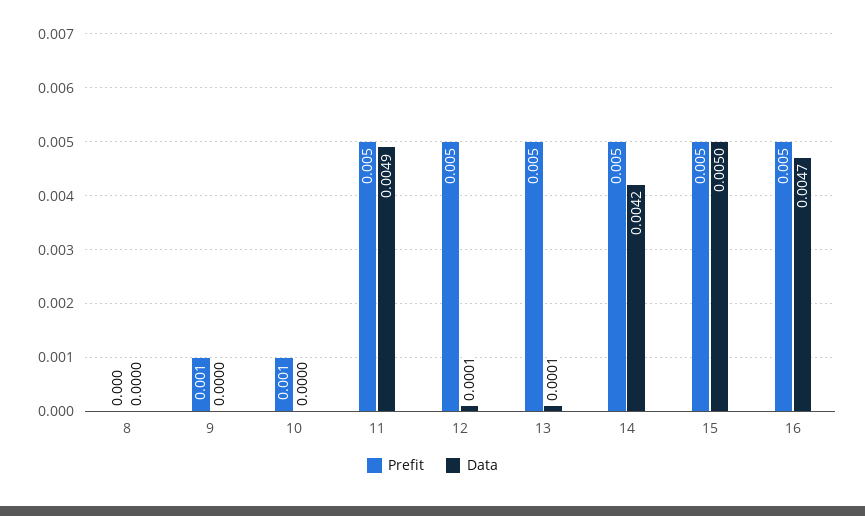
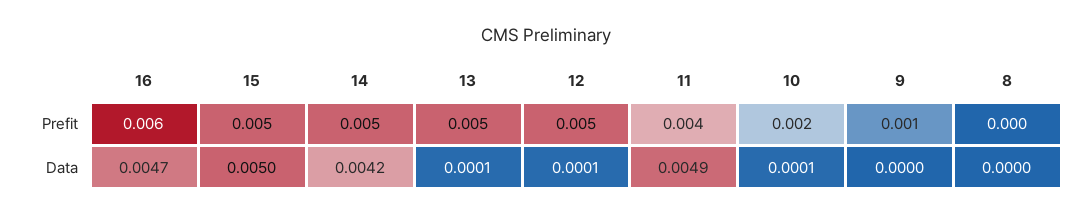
Prefit, 10: 0.001 -> 0.002
Data, 10: 0 -> 0.0001
Prefit, 11: 0.005 -> 0.004
Prefit, 16: 0.005 -> 0.006

